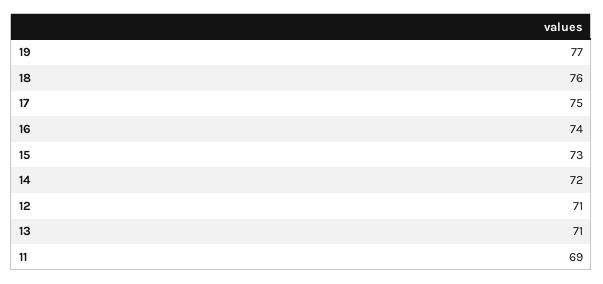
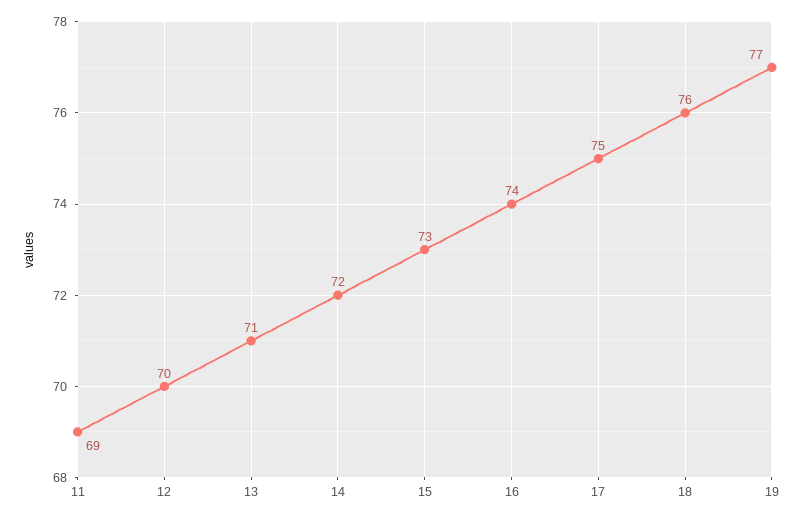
12: 71 -> 70

